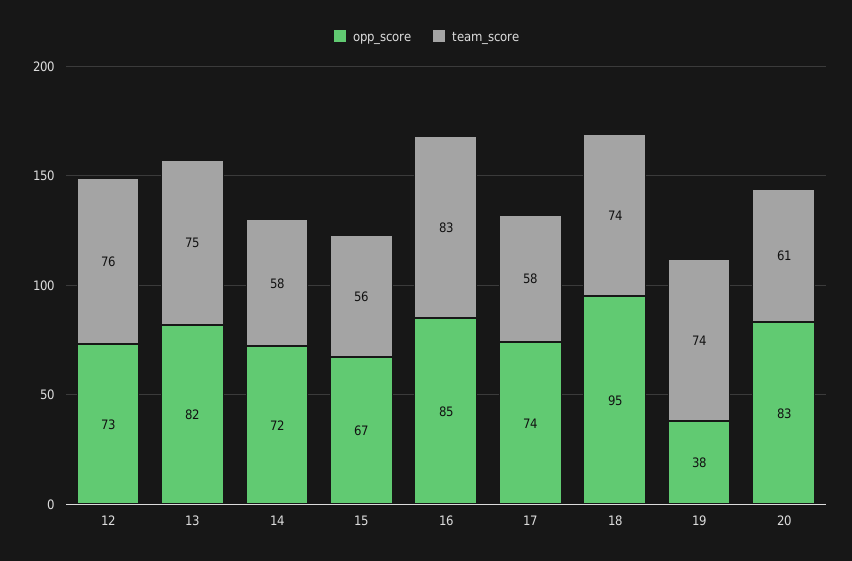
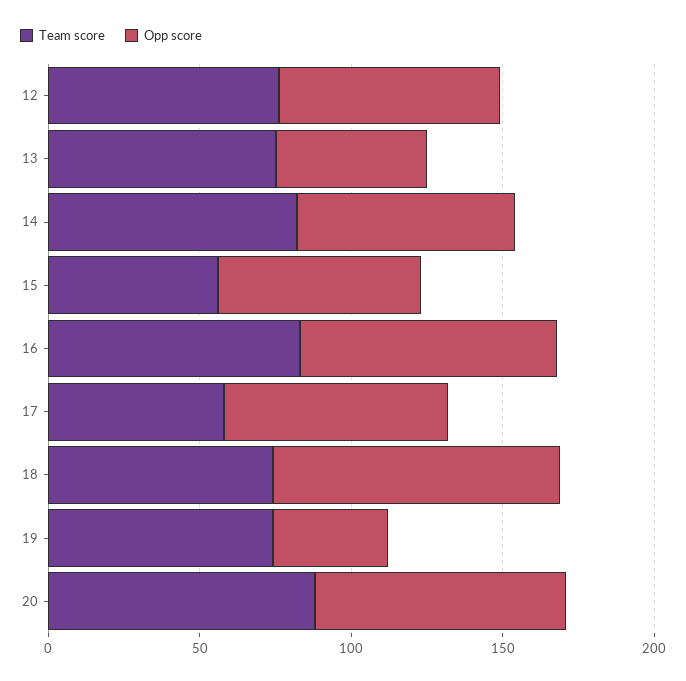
opp_score, 13: 82 -> 50
team_score, 14: 58 -> 80
team_score, 20: 61 -> 90

